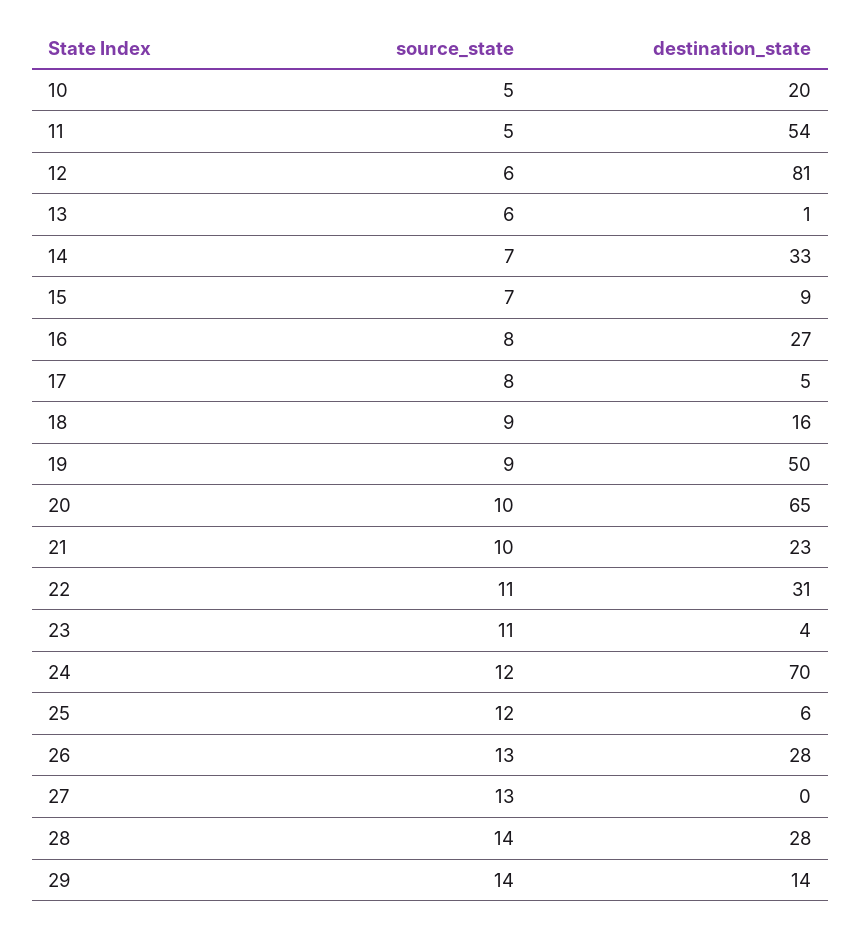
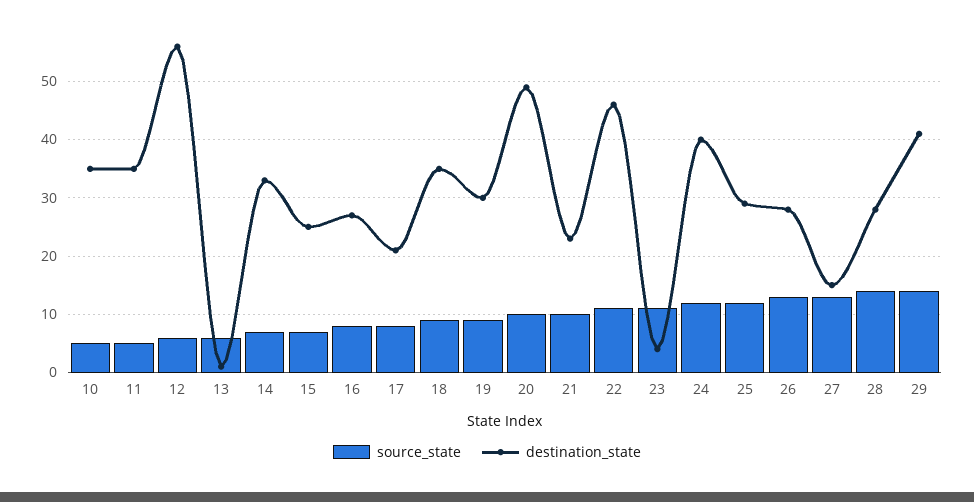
destination_state, 10: 20 -> 35
destination_state, 11: 54 -> 35
destination_state, 12: 81 -> 55
destination_state, 15: 9 -> 25
destination_state, 17: 5 -> 20
destination_state, 18: 16 -> 35
destination_state, 19: 50 -> 30
destination_state, 20: 65 -> 50
destination_state, 22: 31 -> 45
destination_state, 24: 70 -> 40
destination_state, 25: 6 -> 30
destination_state, 27: 0 -> 15
destination_state, 29: 14 -> 40

